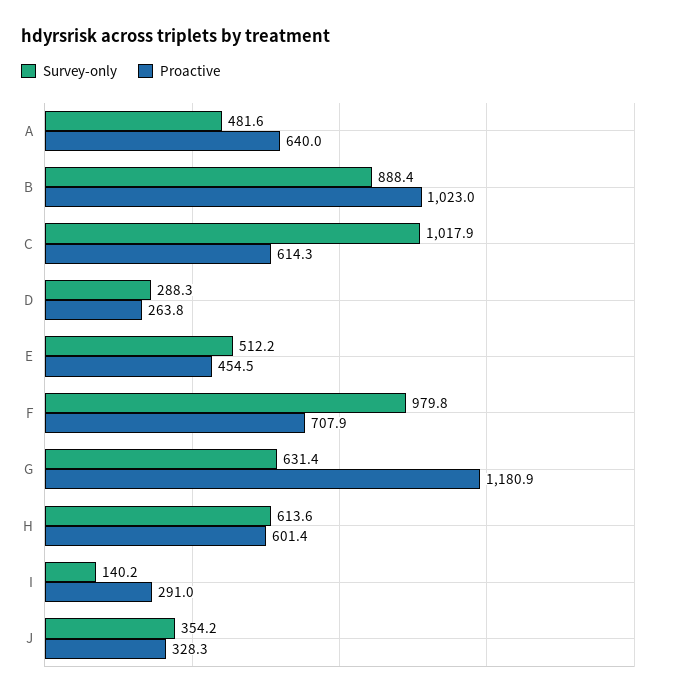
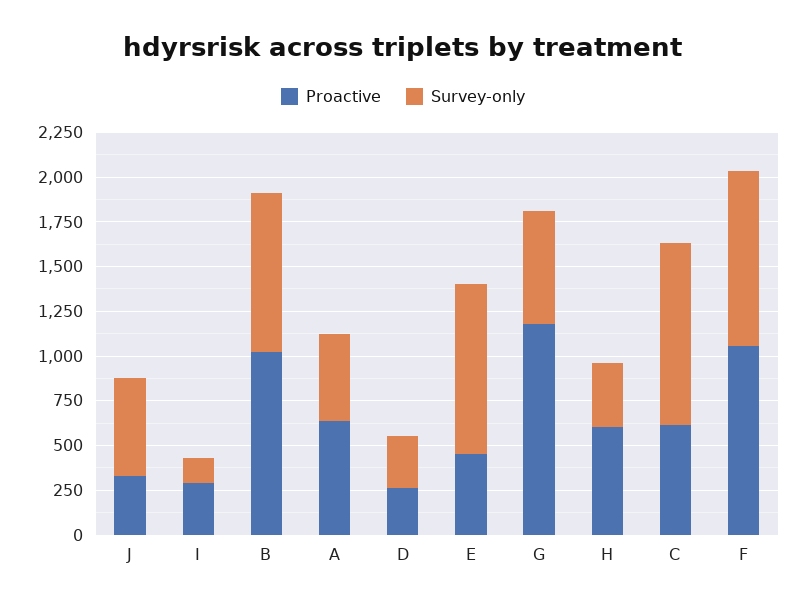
Survey-only, E: 512.2 -> 950
Proactive, F: 707.9 -> 1050
Survey-only, H: 613.6 -> 350
Survey-only, J: 354.2 -> 550

